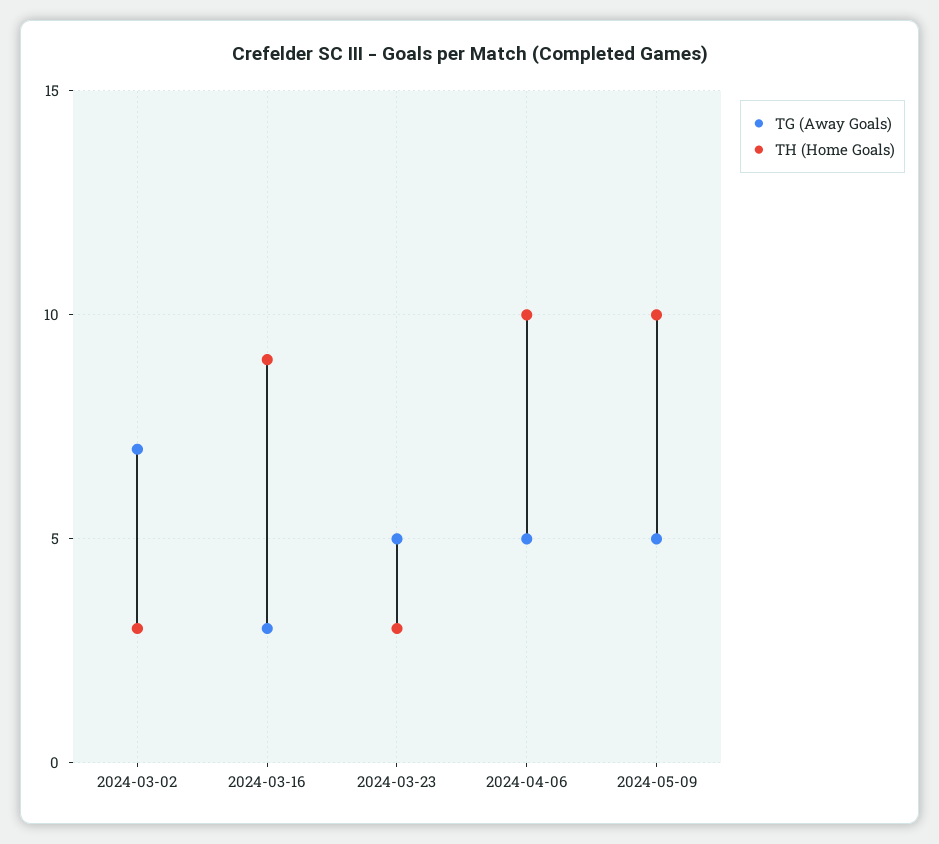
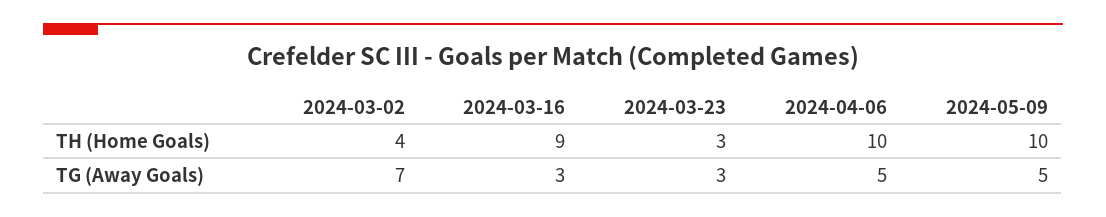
TH (Home Goals), 2024-03-02: 3 -> 4
TG (Away Goals), 2024-03-23: 5 -> 3

